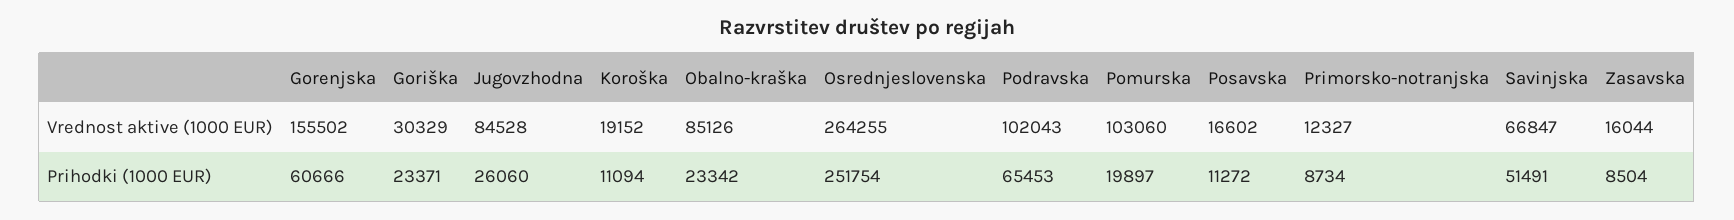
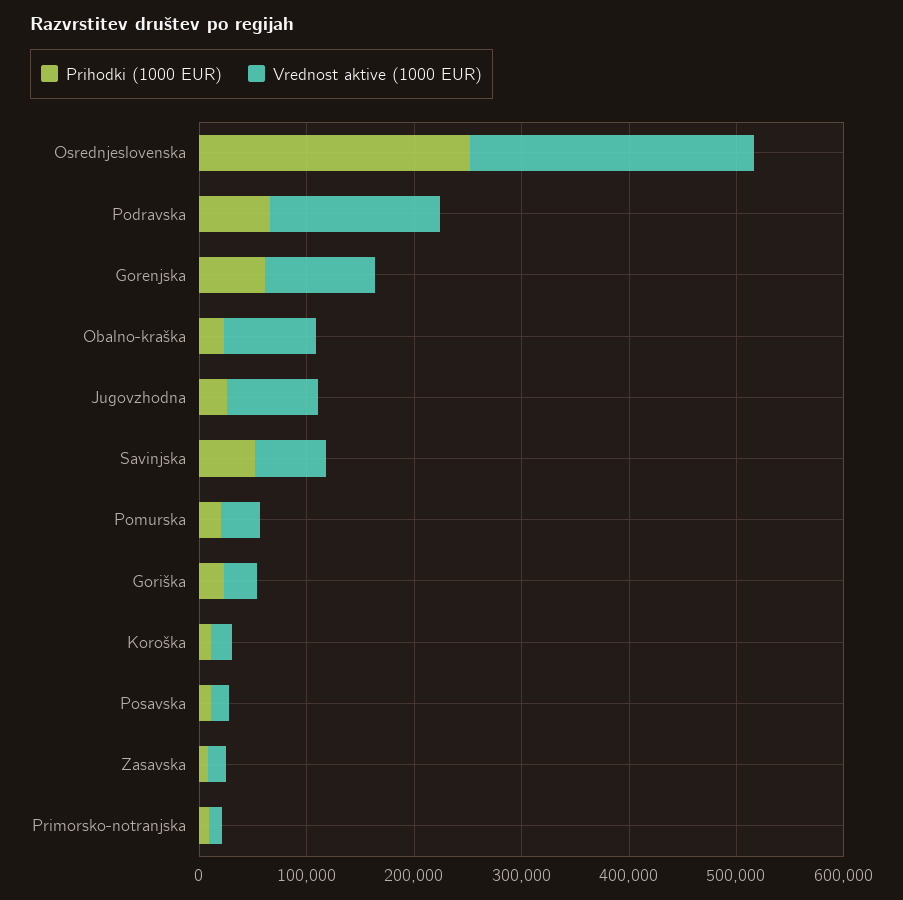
Vrednost aktive (1000 EUR), Gorenjska: 155502 -> 100000
Vrednost aktive (1000 EUR), Podravska: 102043 -> 160000
Vrednost aktive (1000 EUR), Pomurska: 103060 -> 40000

